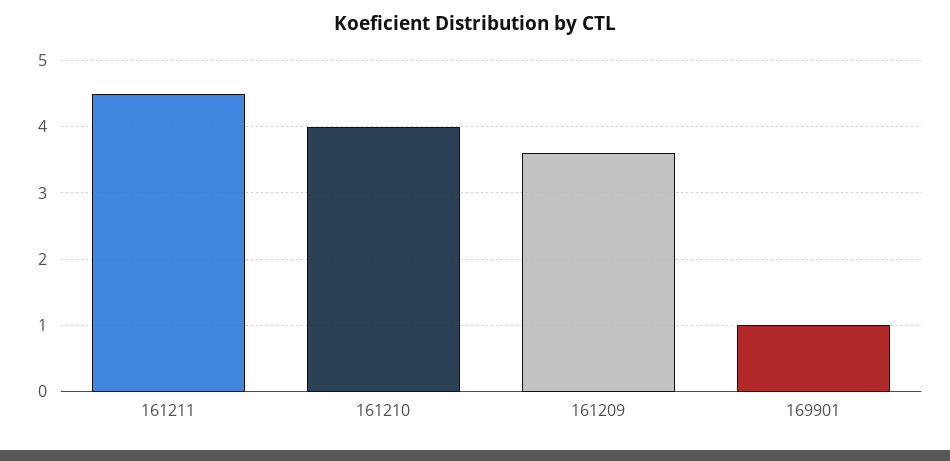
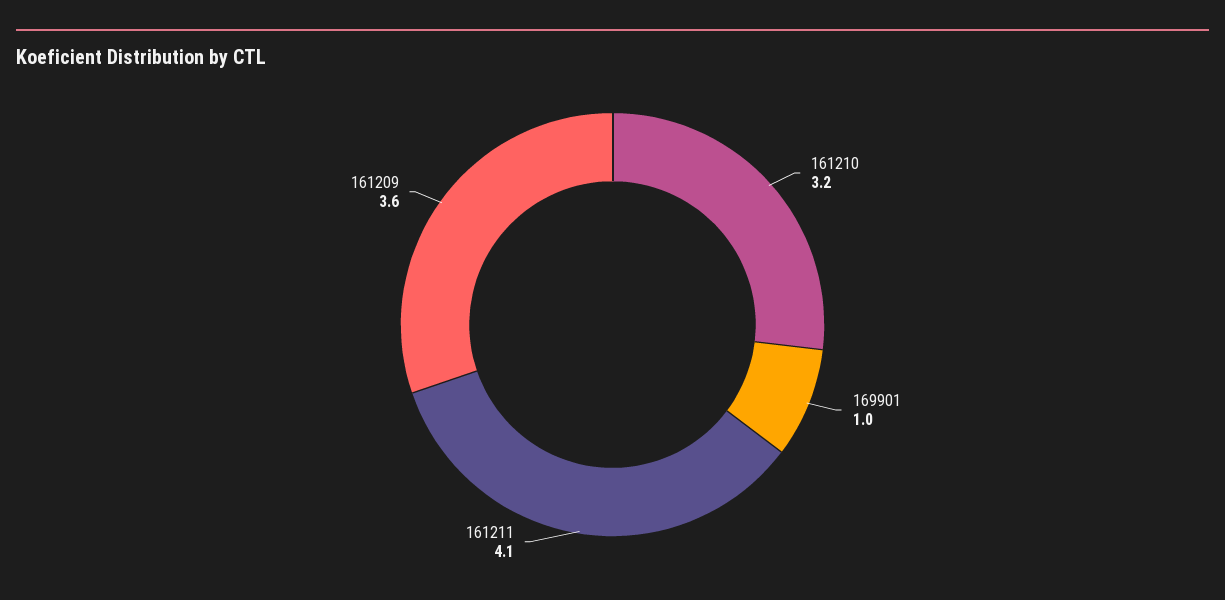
161211: 4.5 -> 4.1
161210: 4 -> 3.2

